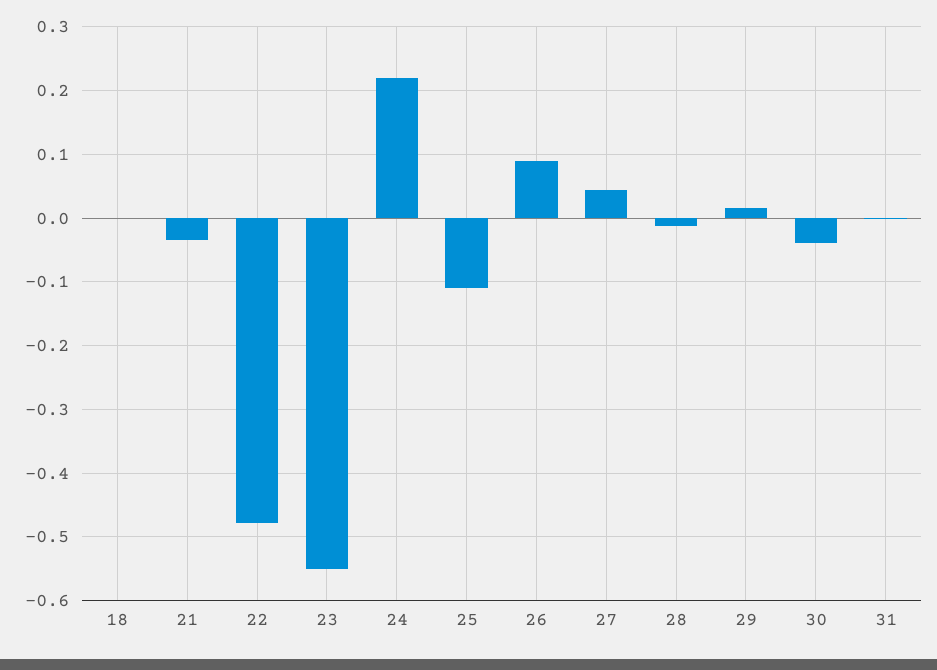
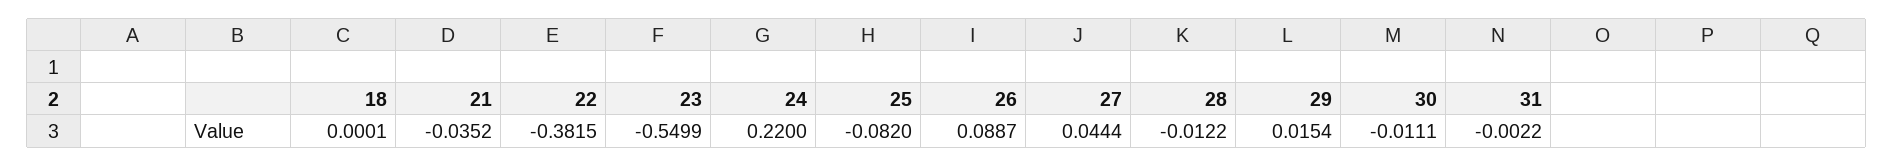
22: -0.48 -> -0.3815
25: -0.11 -> -0.082
30: -0.04 -> -0.0111

